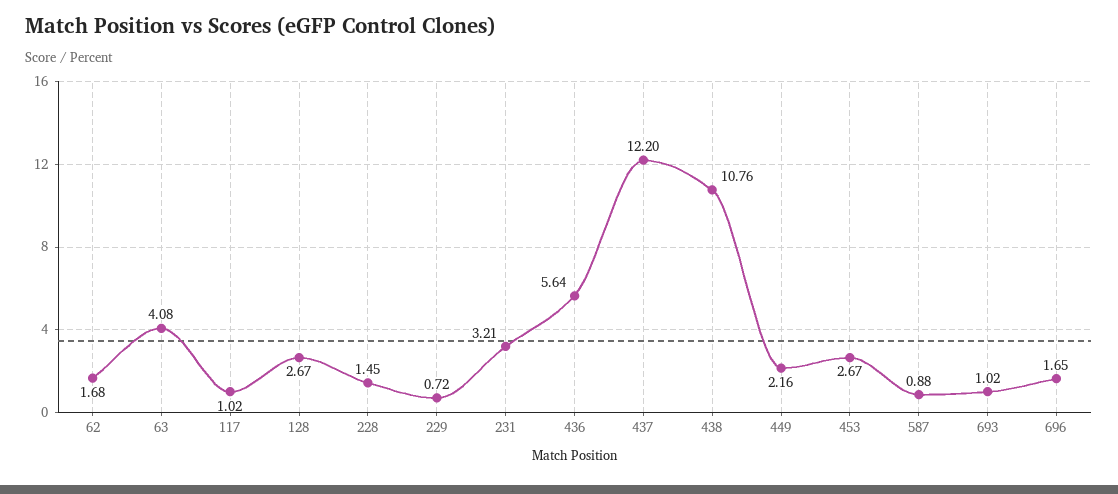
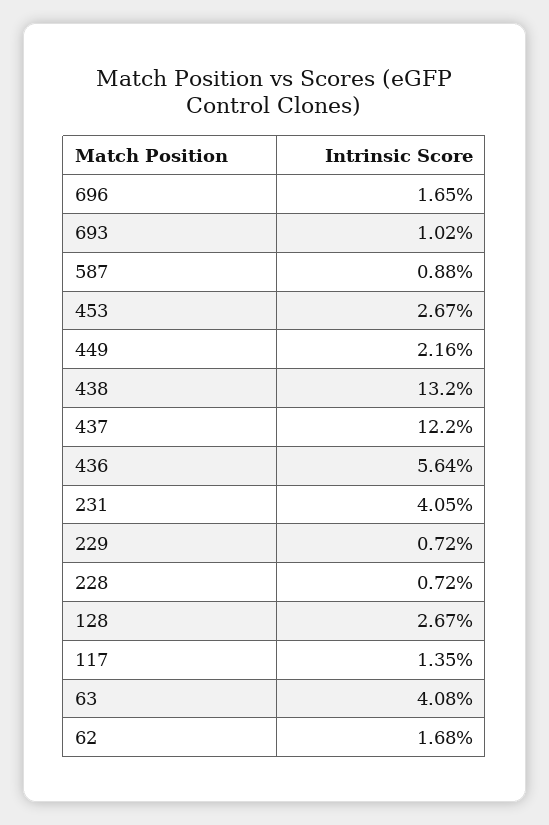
117: 1.02 -> 1.35
228: 1.45 -> 0.72
231: 3.21 -> 4.05
438: 10.76 -> 13.2

